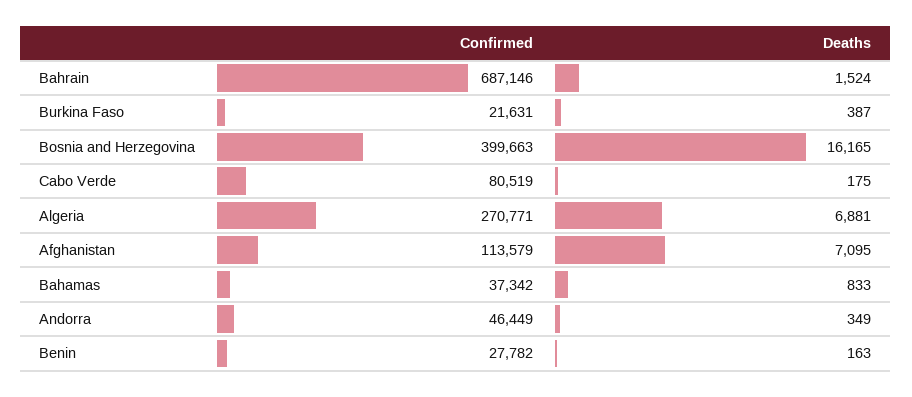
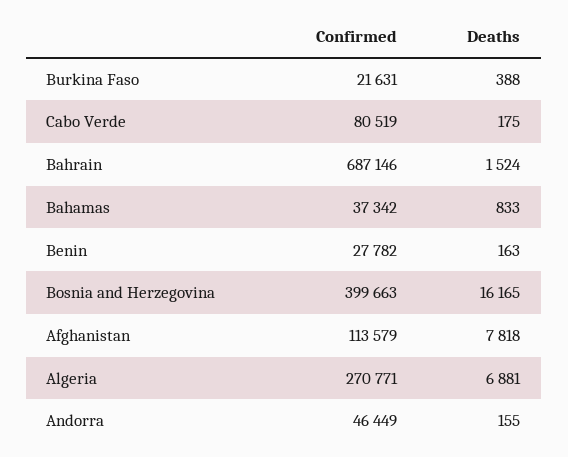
Deaths, Burkina Faso: 387 -> 388
Deaths, Afghanistan: 7095 -> 7818
Deaths, Andorra: 349 -> 155

